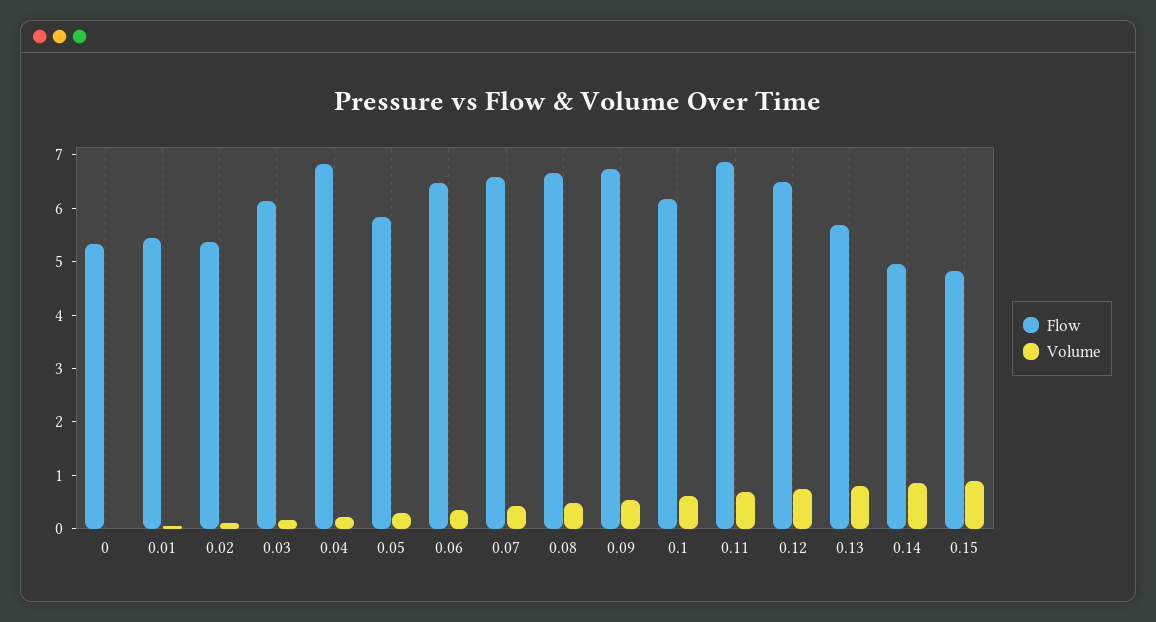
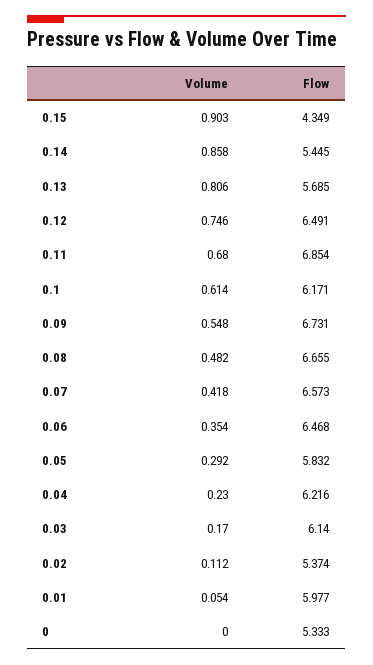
Flow, 0.01: 5.4 -> 5.977
Flow, 0.04: 6.8 -> 6.216
Flow, 0.14: 5 -> 5.445
Flow, 0.15: 4.8 -> 4.349

